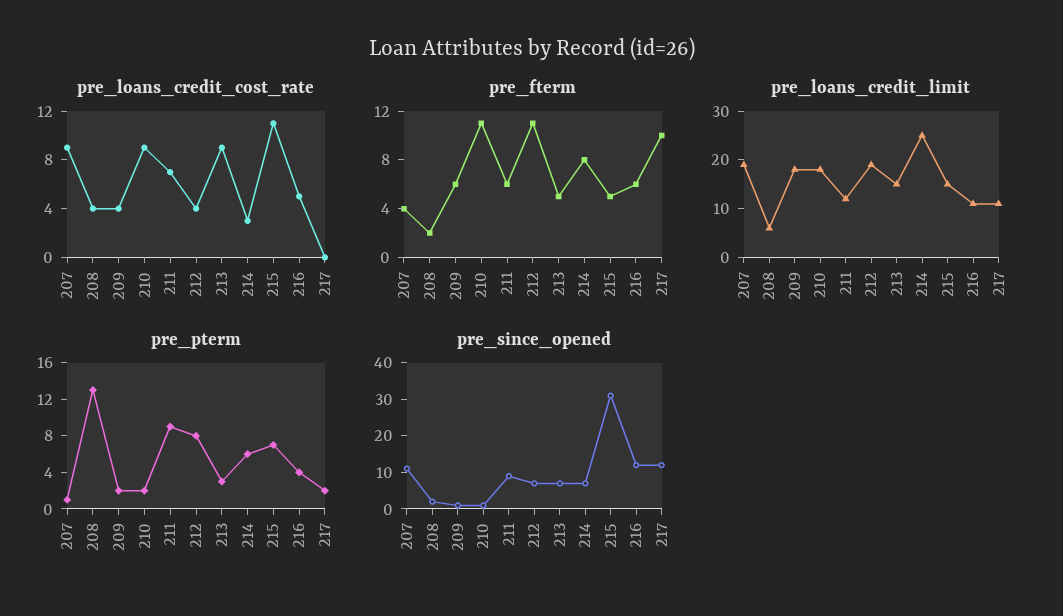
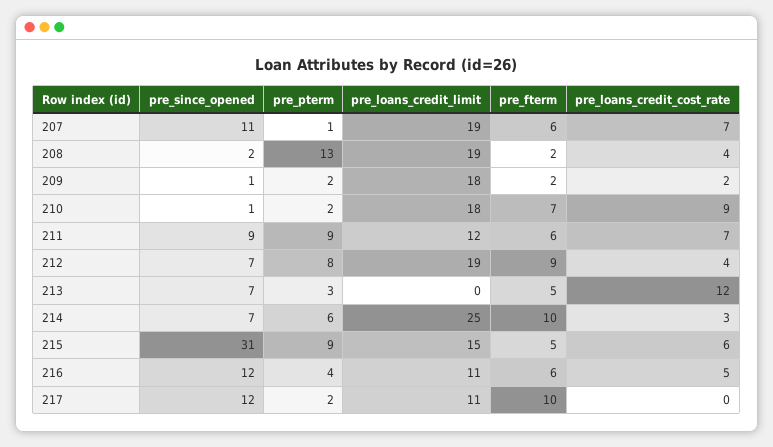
pre_loans_credit_cost_rate, 207: 9 -> 7
pre_loans_credit_cost_rate, 209: 4 -> 2
pre_loans_credit_cost_rate, 213: 9 -> 12
pre_loans_credit_cost_rate, 215: 11 -> 6
pre_fterm, 207: 4 -> 6
pre_fterm, 209: 6 -> 2
pre_fterm, 210: 11 -> 7
pre_fterm, 212: 11 -> 9
pre_fterm, 214: 8 -> 10
pre_loans_credit_limit, 208: 5 -> 19
pre_loans_credit_limit, 213: 15 -> 0
pre_pterm, 215: 7 -> 9

